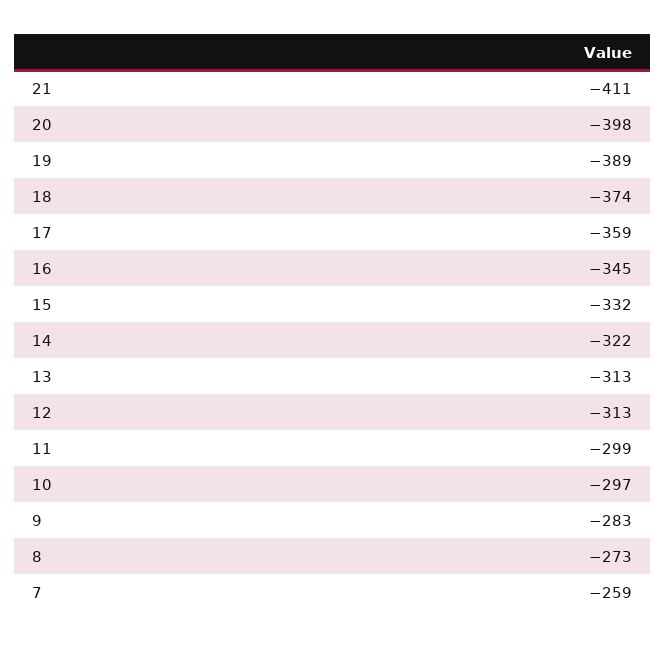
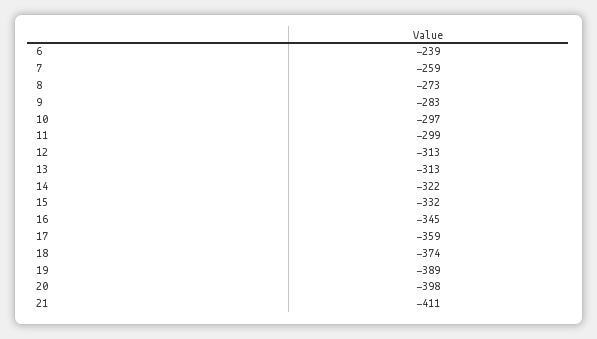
6: none -> -239

